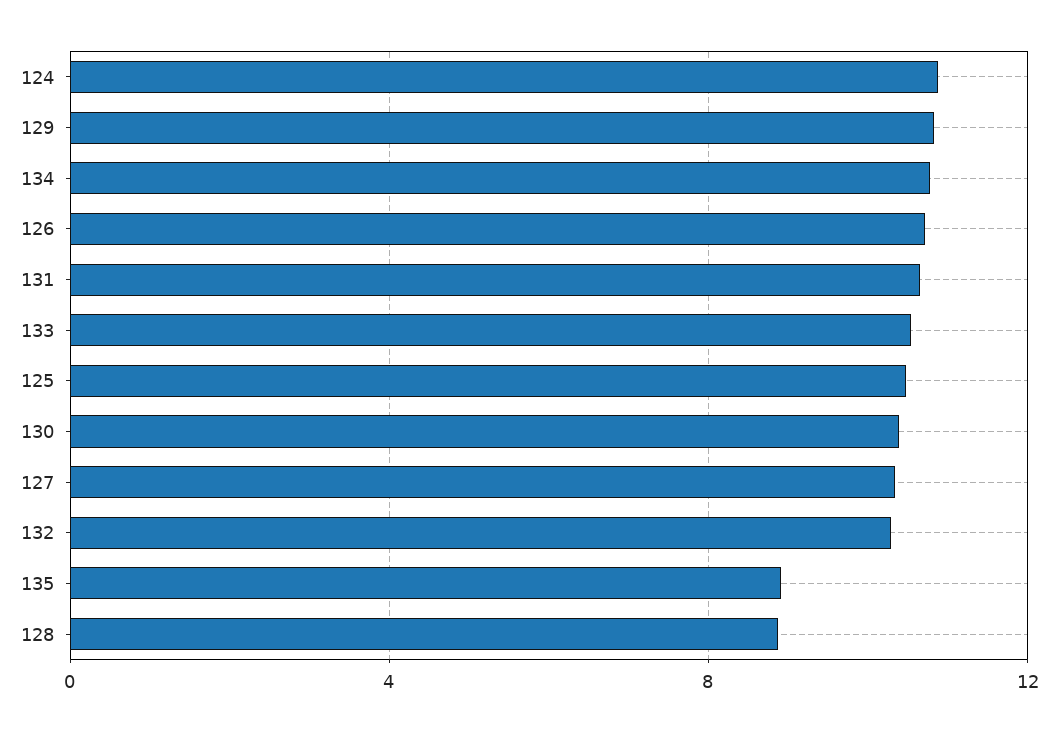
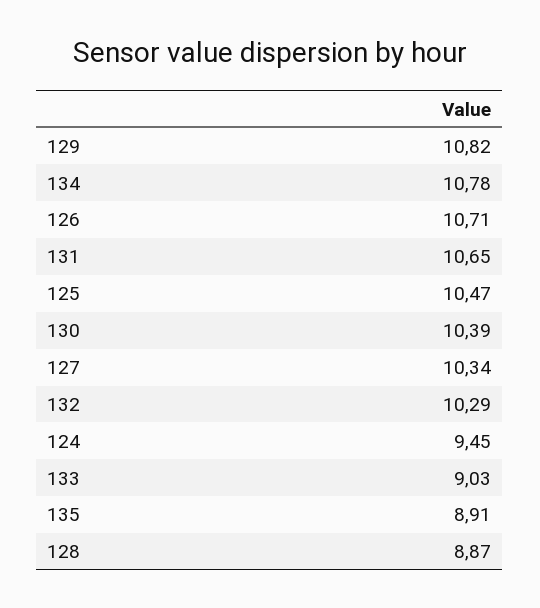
124: 11 -> 9.45
133: 10.5 -> 9.03

